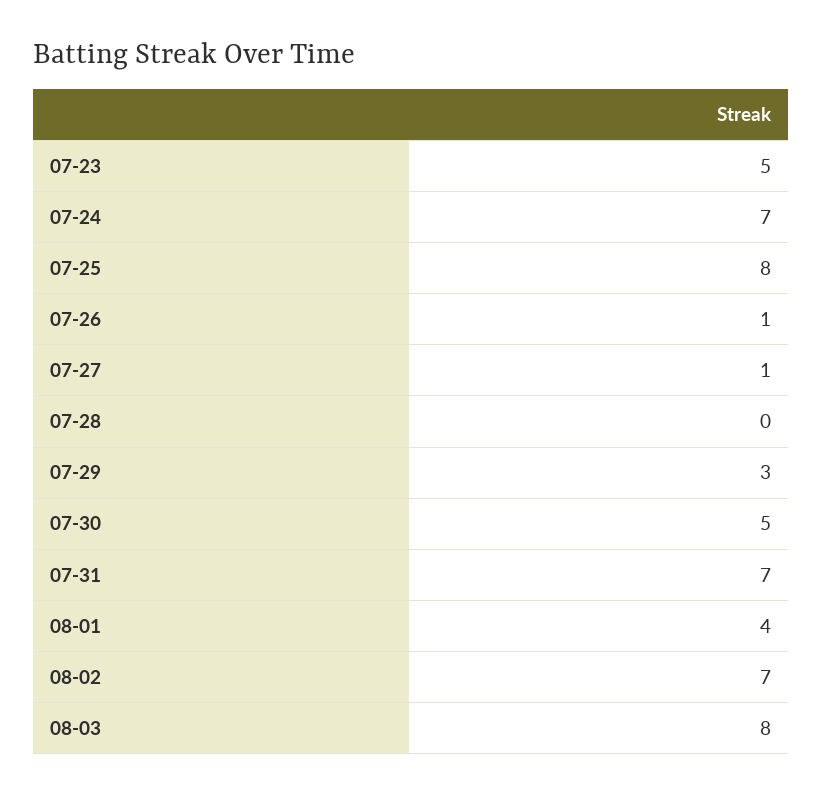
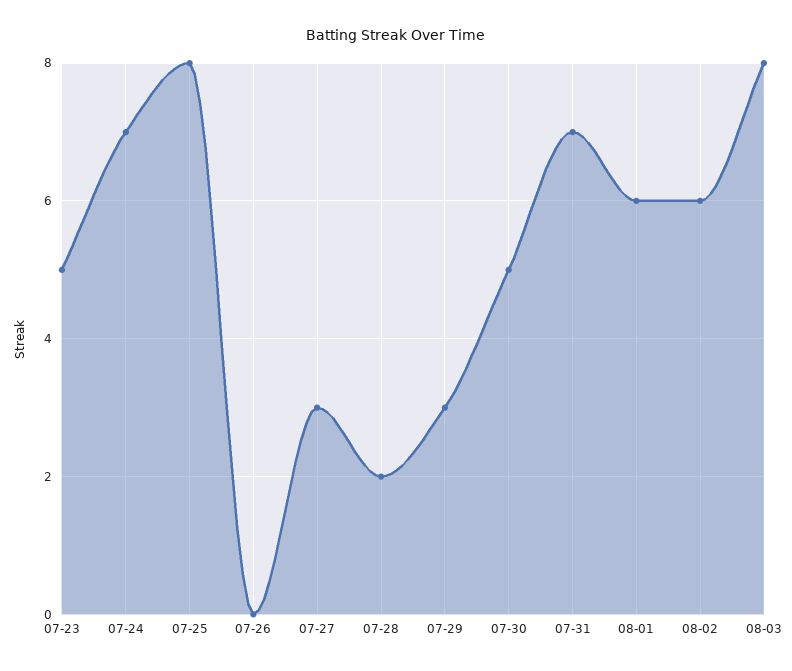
07-26: 1 -> 0
07-27: 1 -> 3
07-28: 0 -> 2
08-01: 4 -> 6
08-02: 7 -> 6

